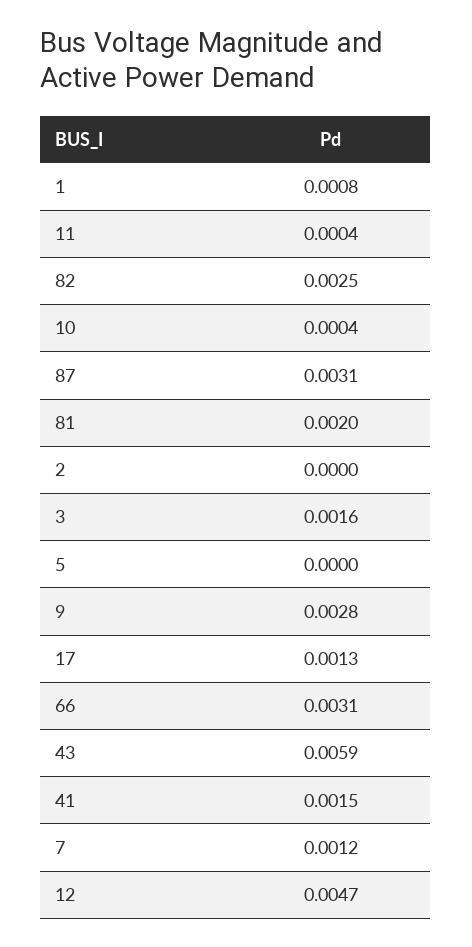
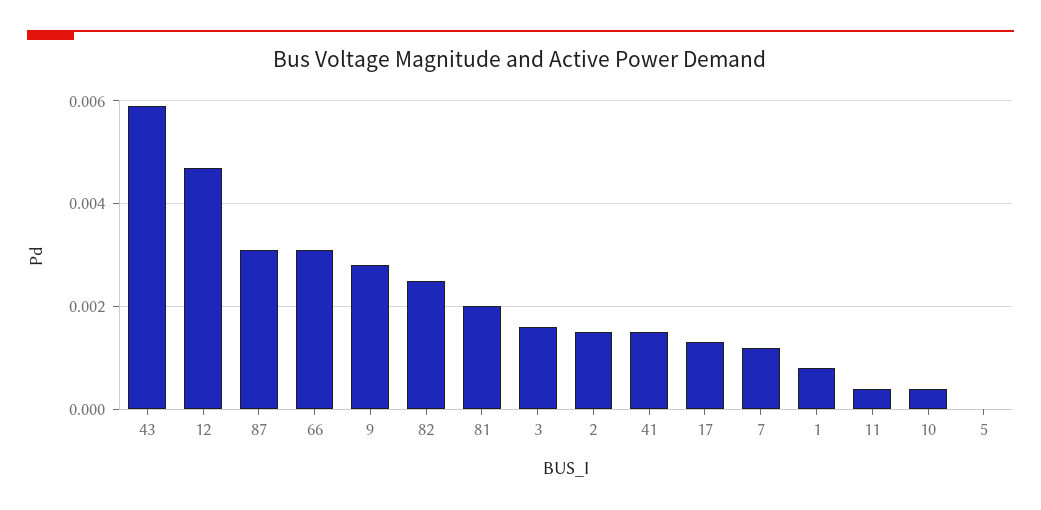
2: 0 -> 0.0015

